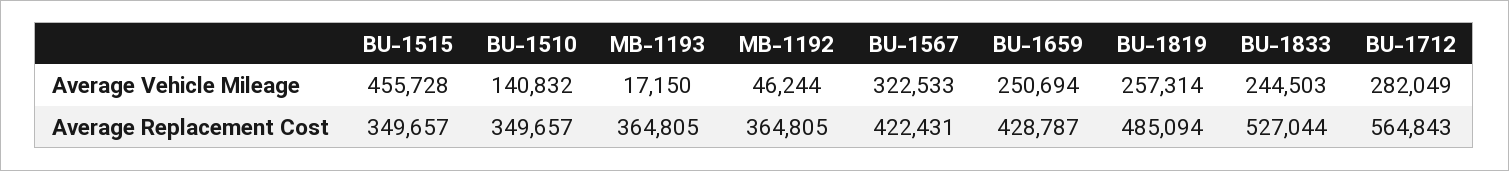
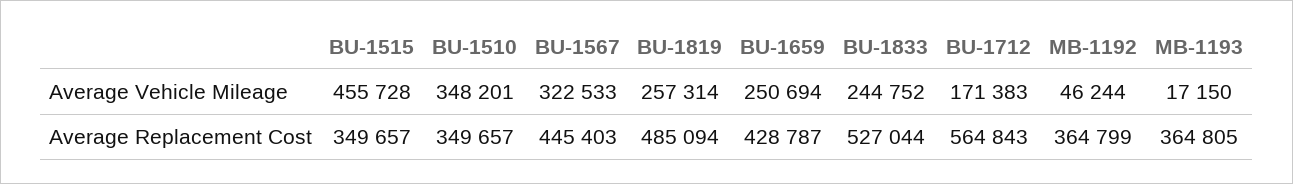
BU-1510, Average Vehicle Mileage: 140832 -> 348201
BU-1833, Average Vehicle Mileage: 244503 -> 244752
BU-1712, Average Vehicle Mileage: 282049 -> 171383
MB-1192, Average Replacement Cost: 364805 -> 364799
BU-1567, Average Replacement Cost: 422431 -> 445403

